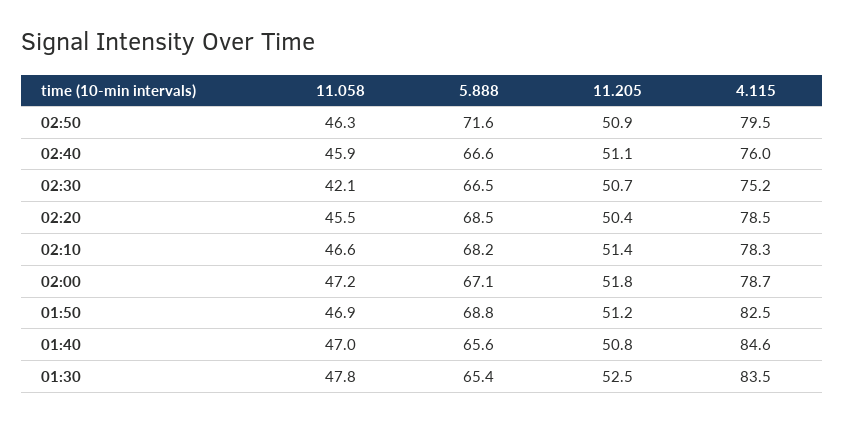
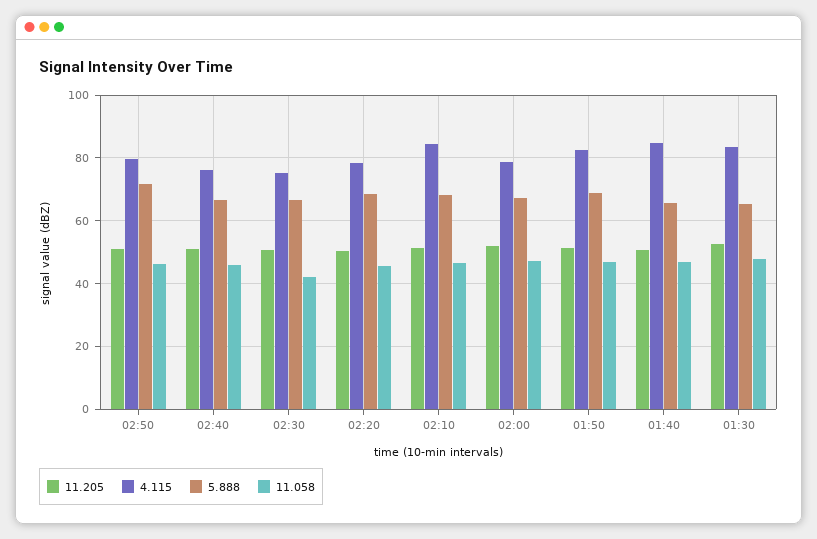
4.115, 02:10: 78.3 -> 84

